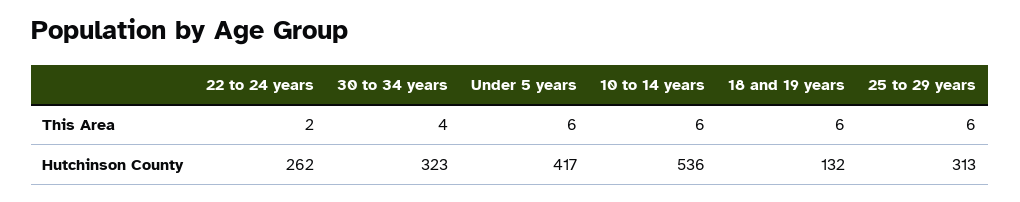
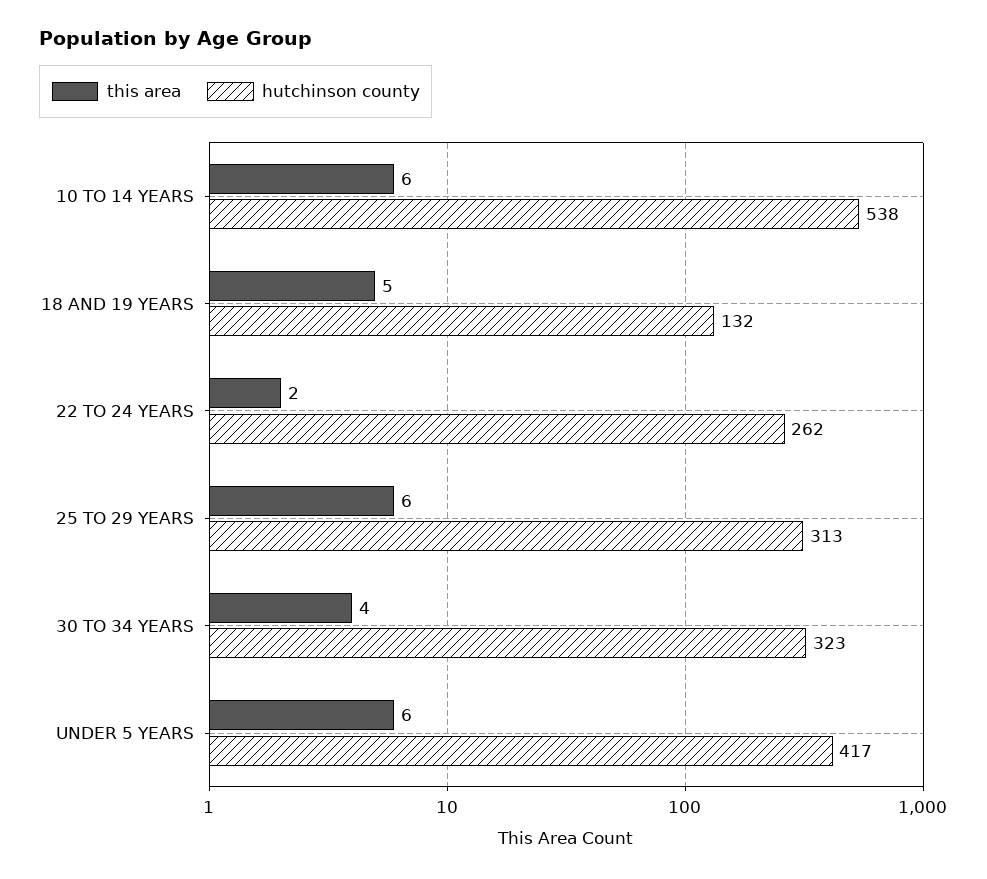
This Area, 18 and 19 years: 6 -> 5
Hutchinson County, 10 to 14 years: 536 -> 538

